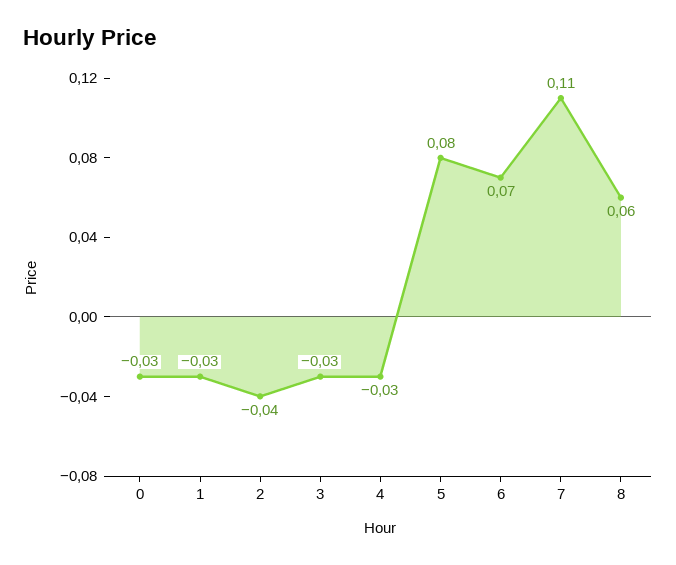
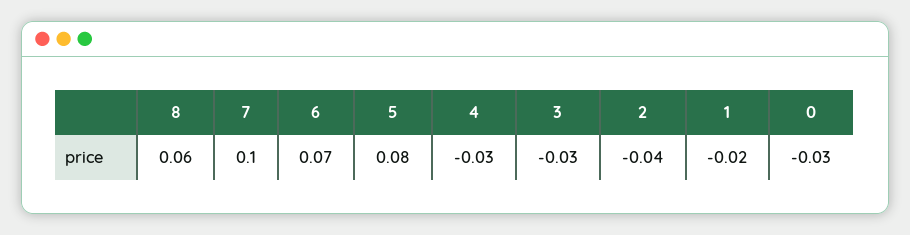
1: -0.03 -> -0.02
7: 0.11 -> 0.1

